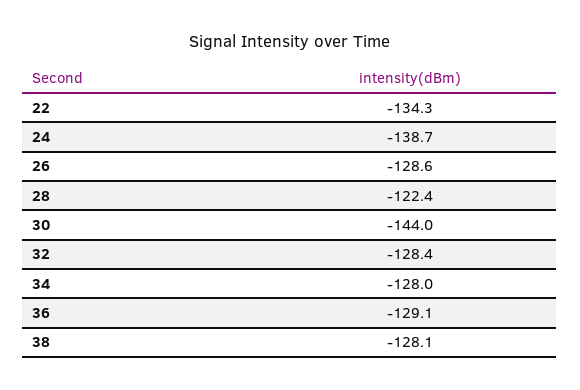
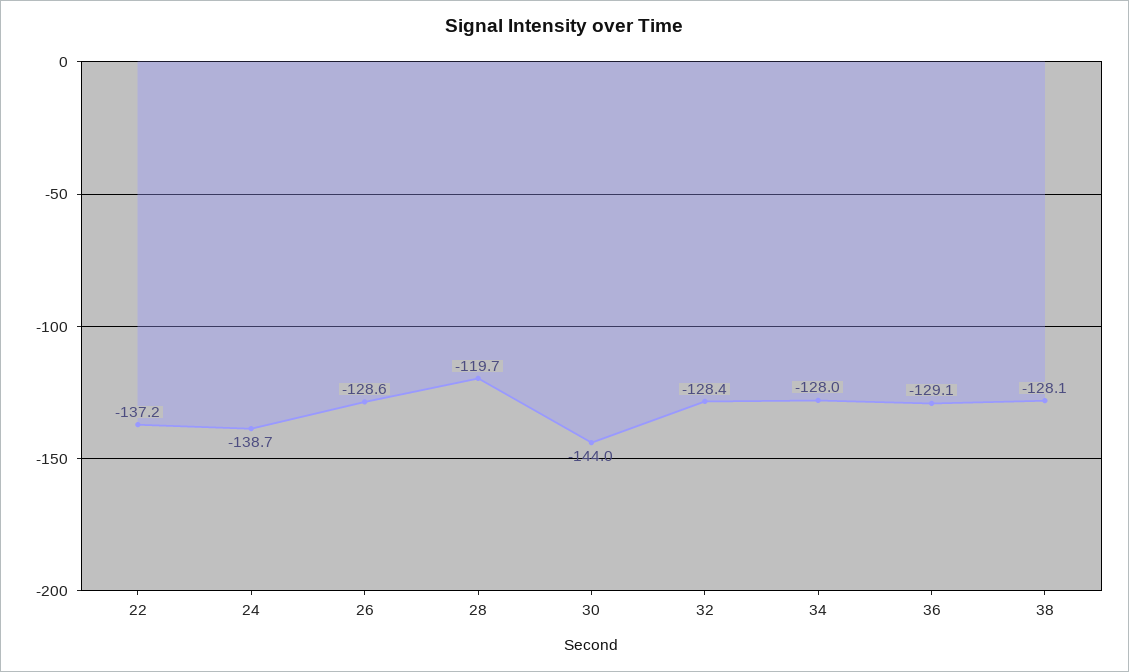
22: -134.3 -> -137.2
28: -122.4 -> -119.7

